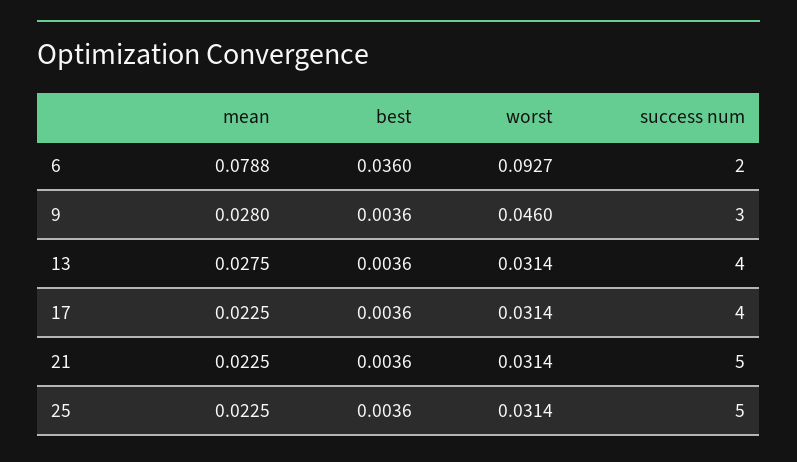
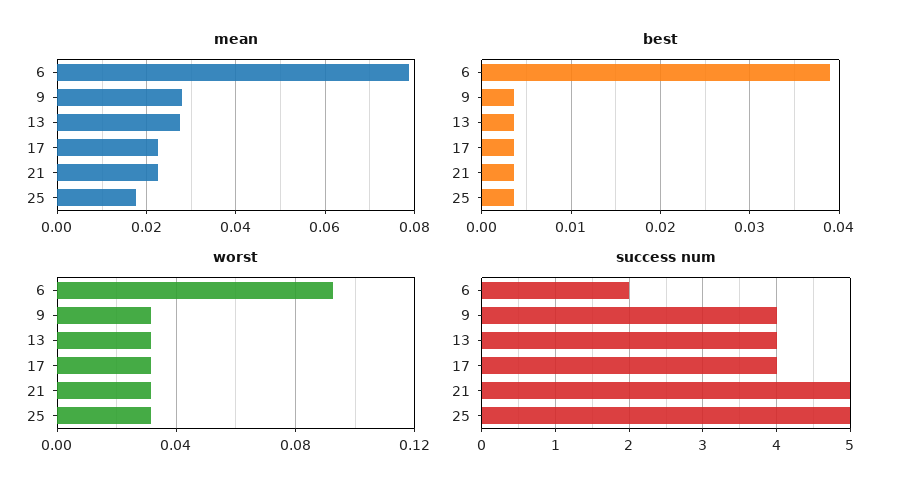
best, 6: 0.036 -> 0.039
worst, 9: 0.046 -> 0.03
success num, 9: 3 -> 4
mean, 25: 0.0225 -> 0.018

